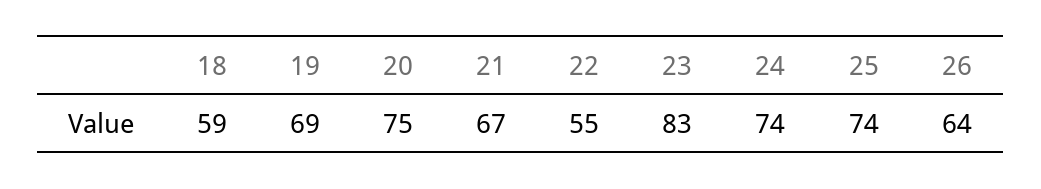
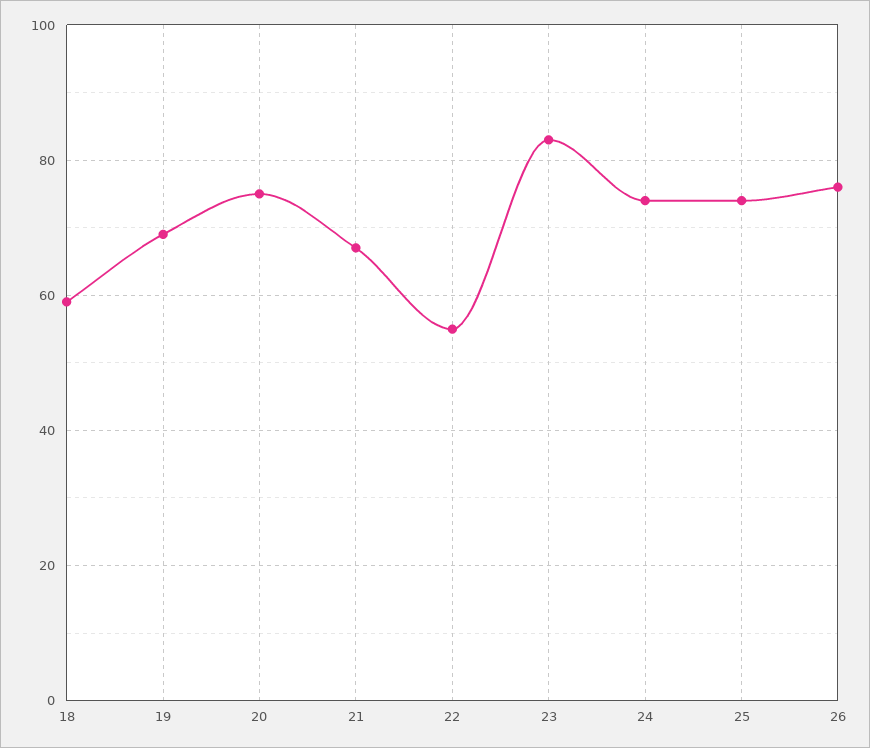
26: 64 -> 75

